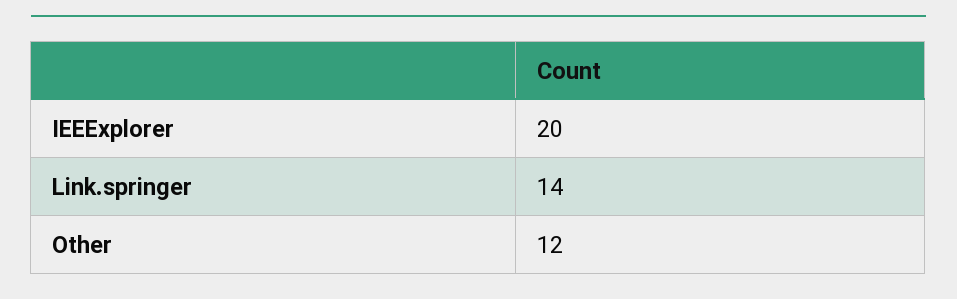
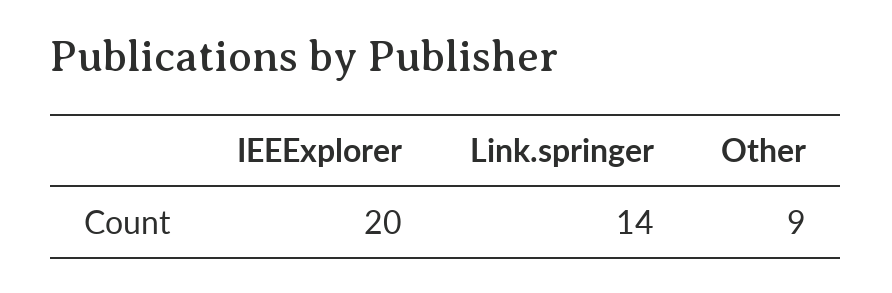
Other: 12 -> 9

